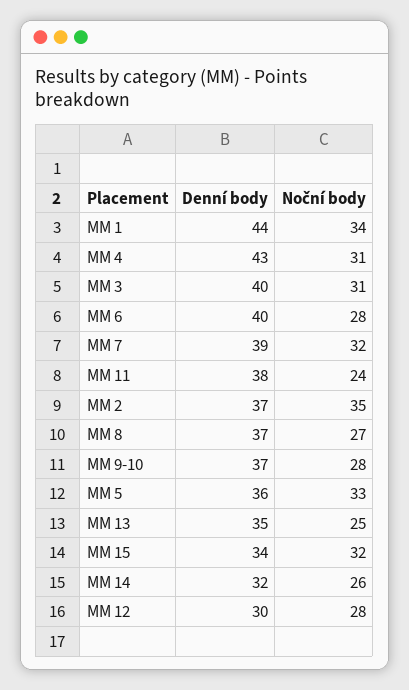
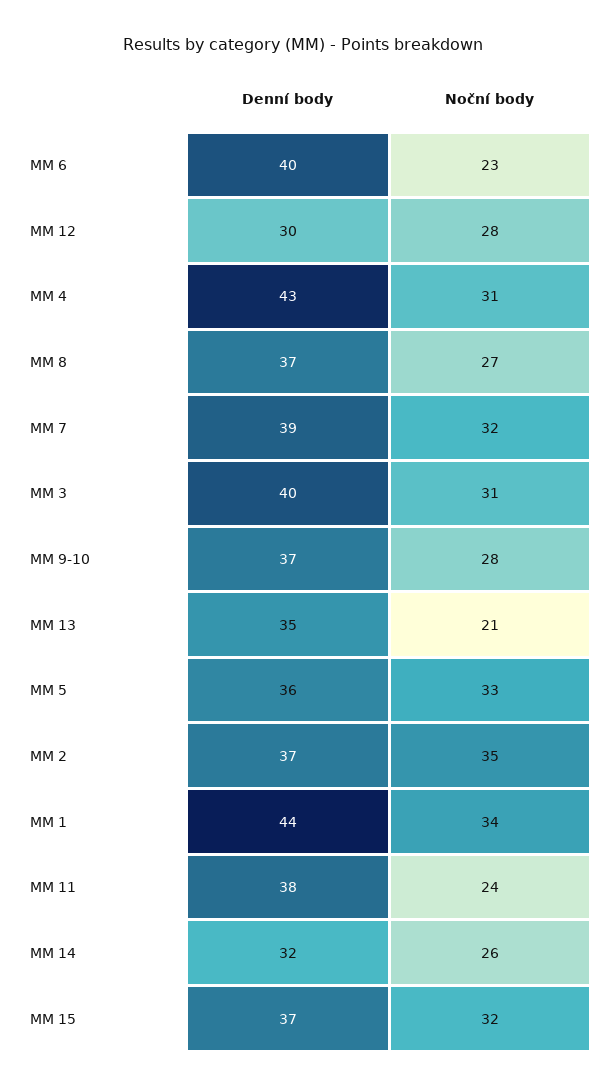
Noční body, MM 6: 28 -> 23
Noční body, MM 13: 25 -> 21
Denní body, MM 15: 34 -> 37

